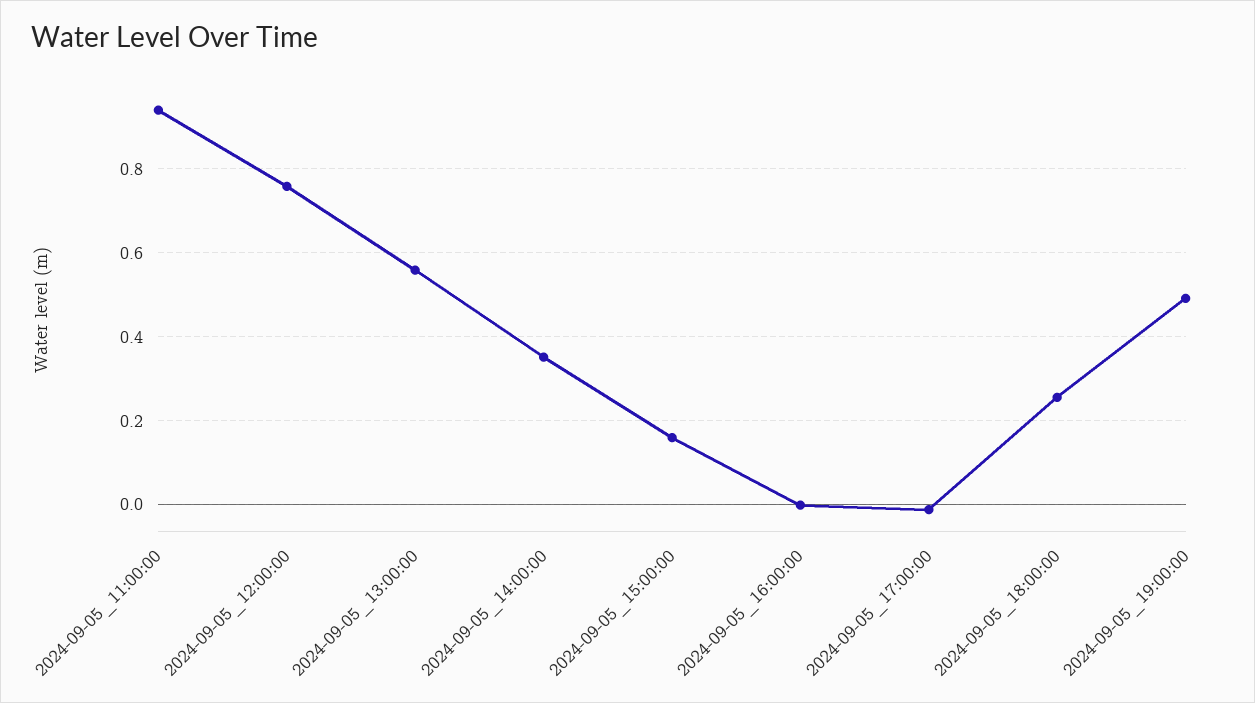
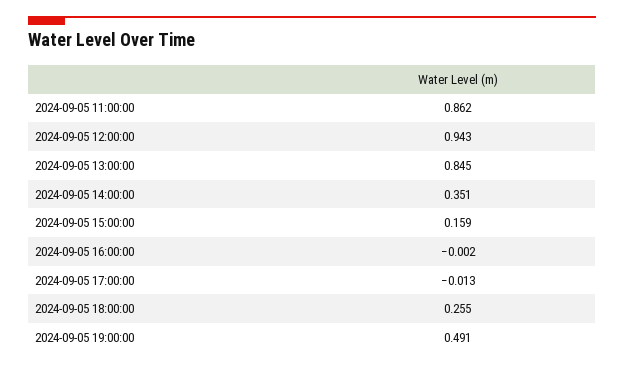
2024-09-05_11:00:00: 0.94 -> 0.862
2024-09-05_12:00:00: 0.76 -> 0.943
2024-09-05_13:00:00: 0.56 -> 0.845

